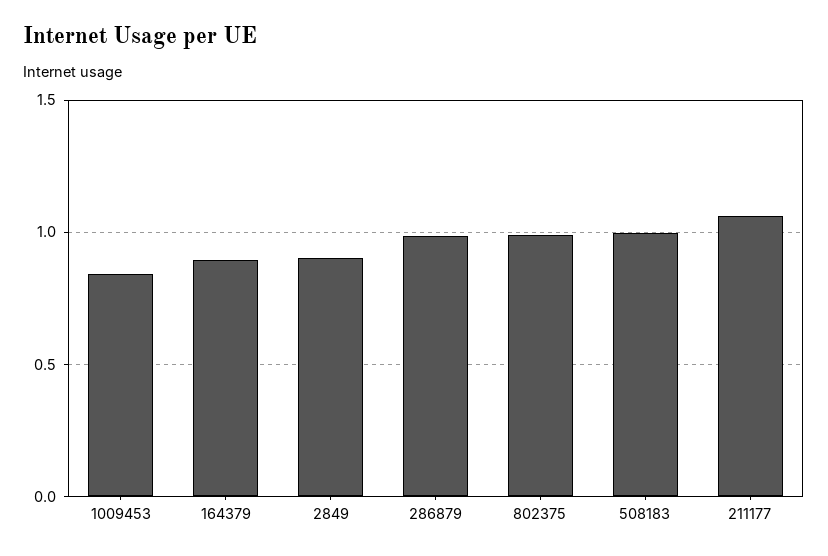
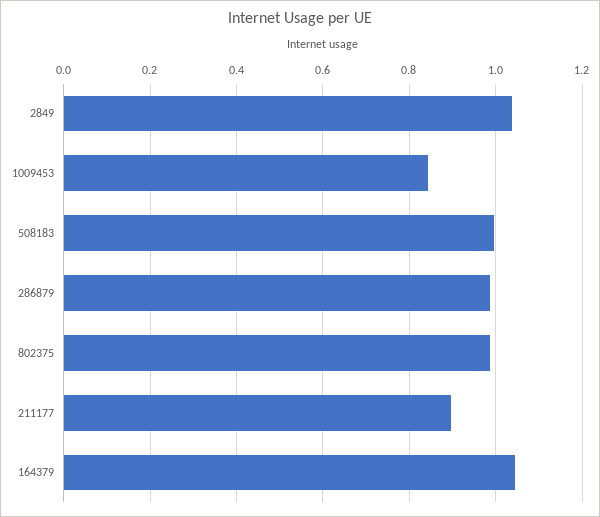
164379: 0.9 -> 1.04
2849: 0.9 -> 1.04
211177: 1.05 -> 0.9

